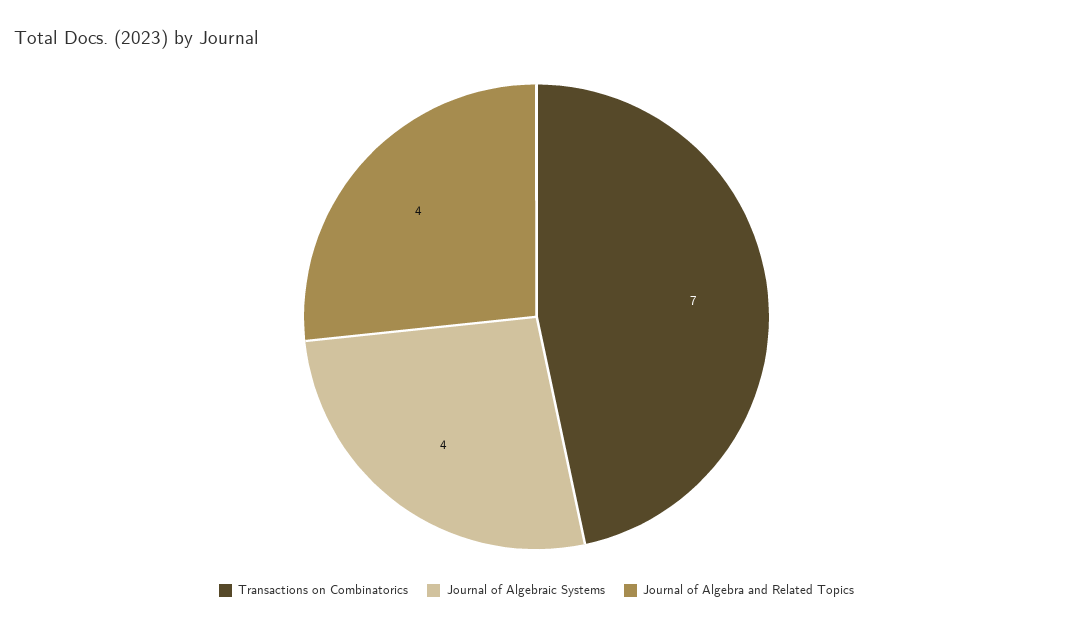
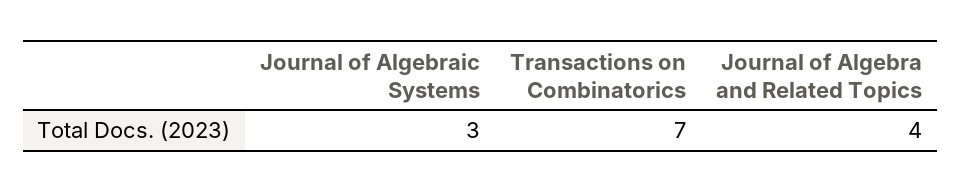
Journal of Algebraic Systems: 4 -> 3

